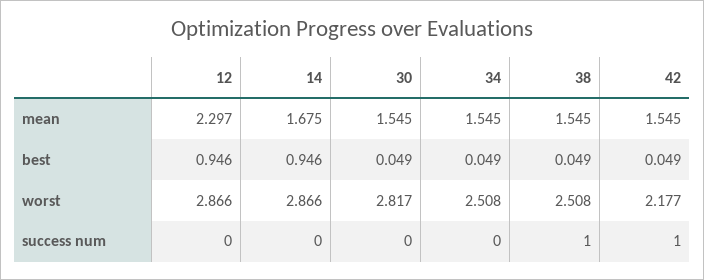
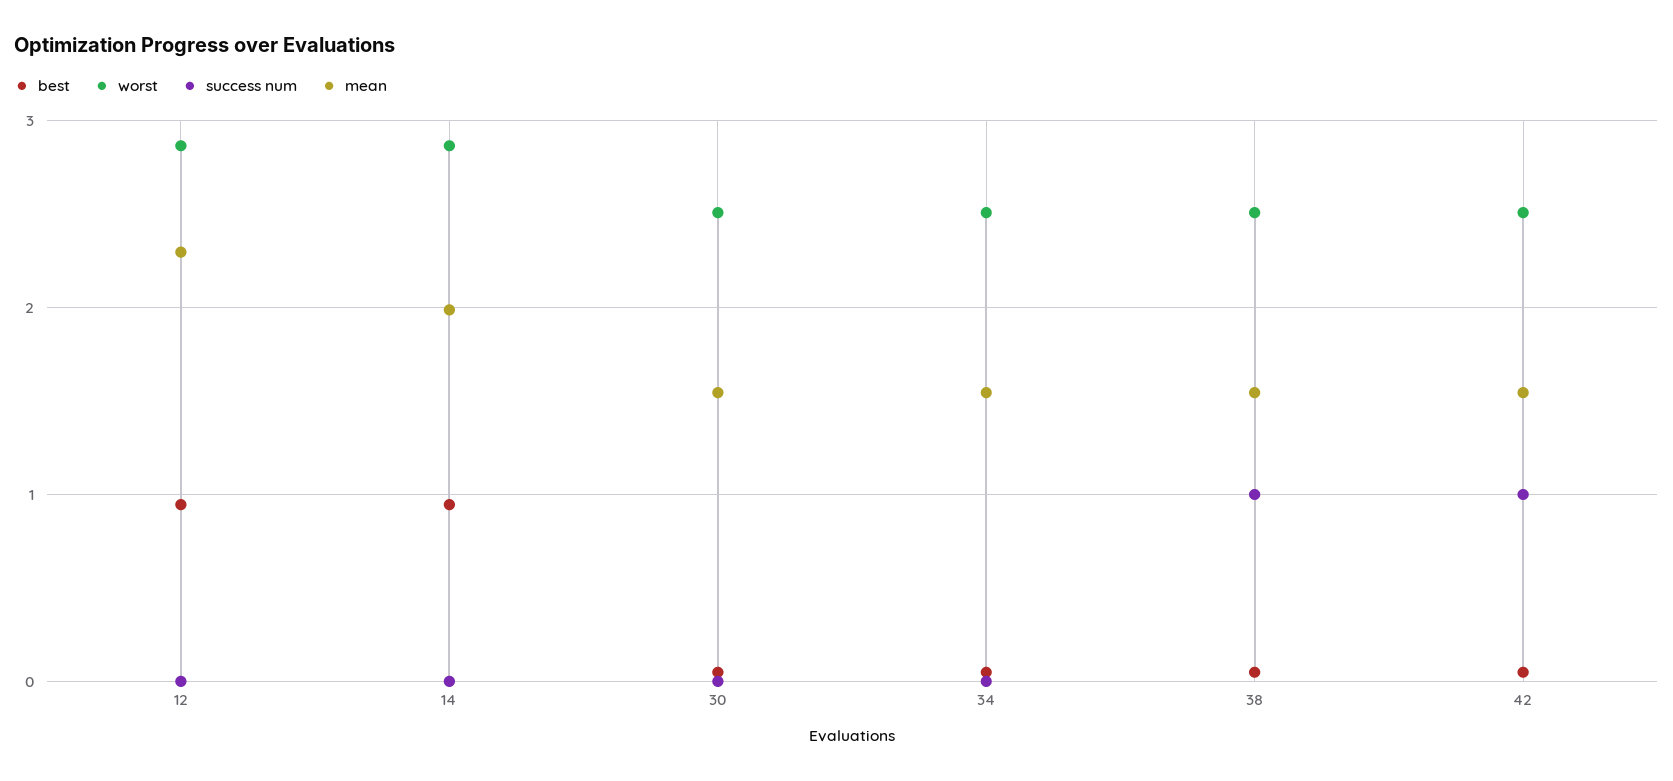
mean, 14: 1.675 -> 2
worst, 30: 2.817 -> 2.5
worst, 42: 2.177 -> 2.5

